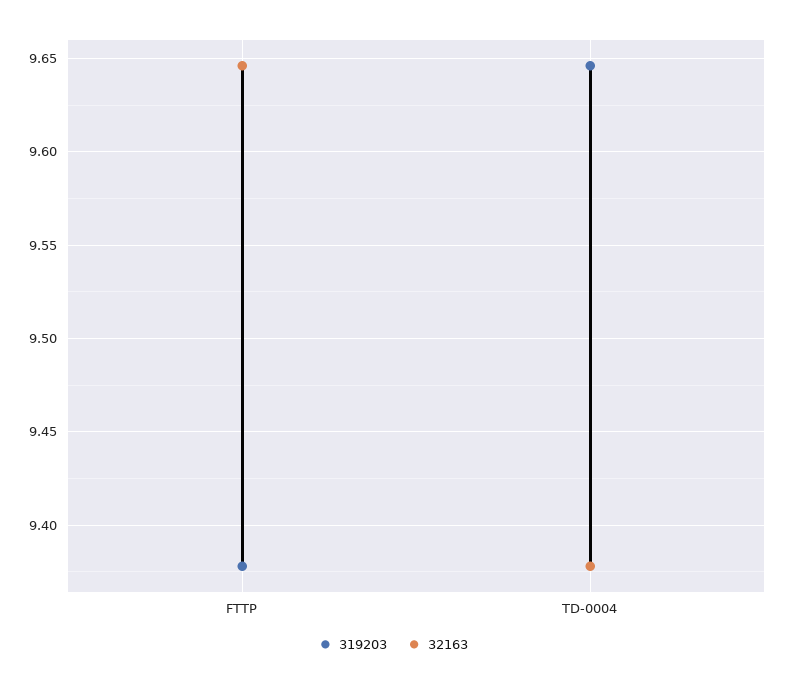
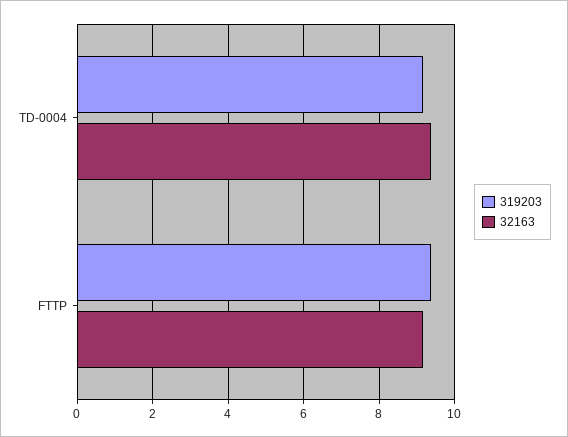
32163, FTTP: 9.645 -> 9.2
319203, TD-0004: 9.645 -> 9.2

